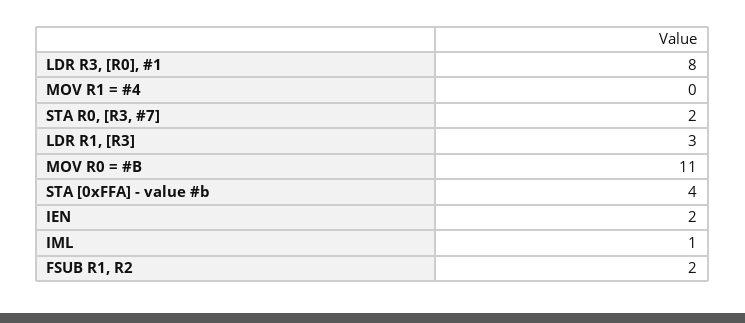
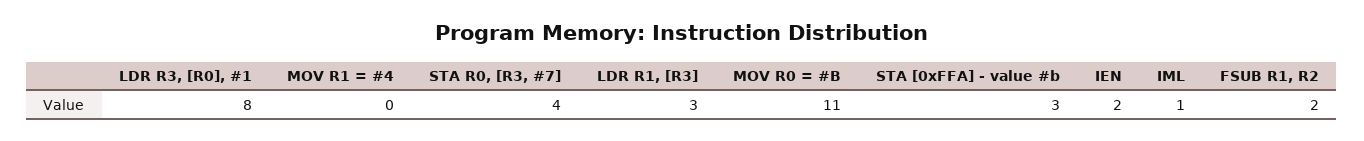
STA R0, [R3, #7]: 2 -> 4
STA [0xFFA] - value #b: 4 -> 3

